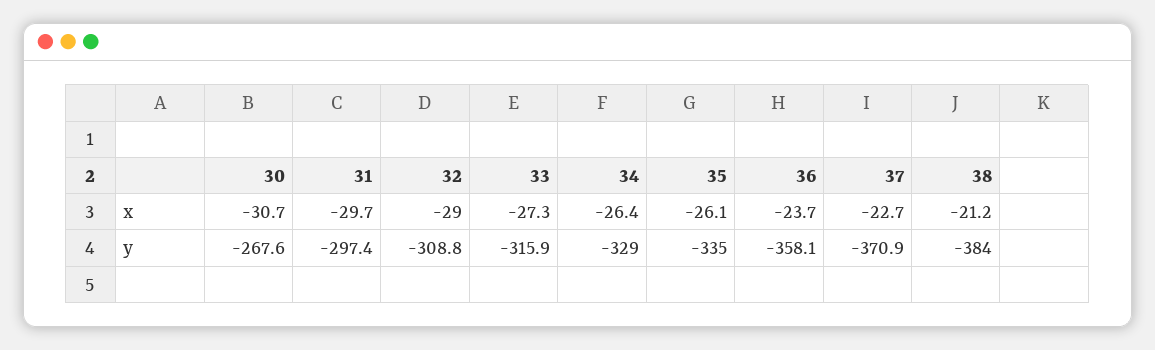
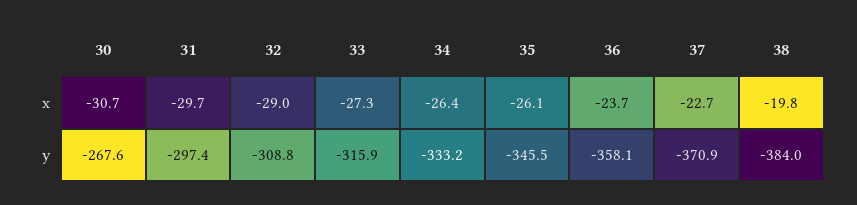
38, x: -21.2 -> -19.8
34, y: -329 -> -333.2
35, y: -335 -> -345.5

